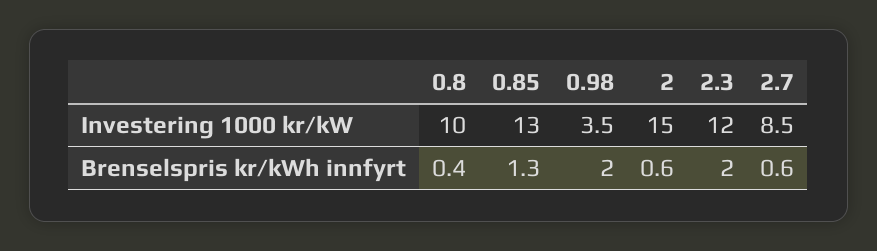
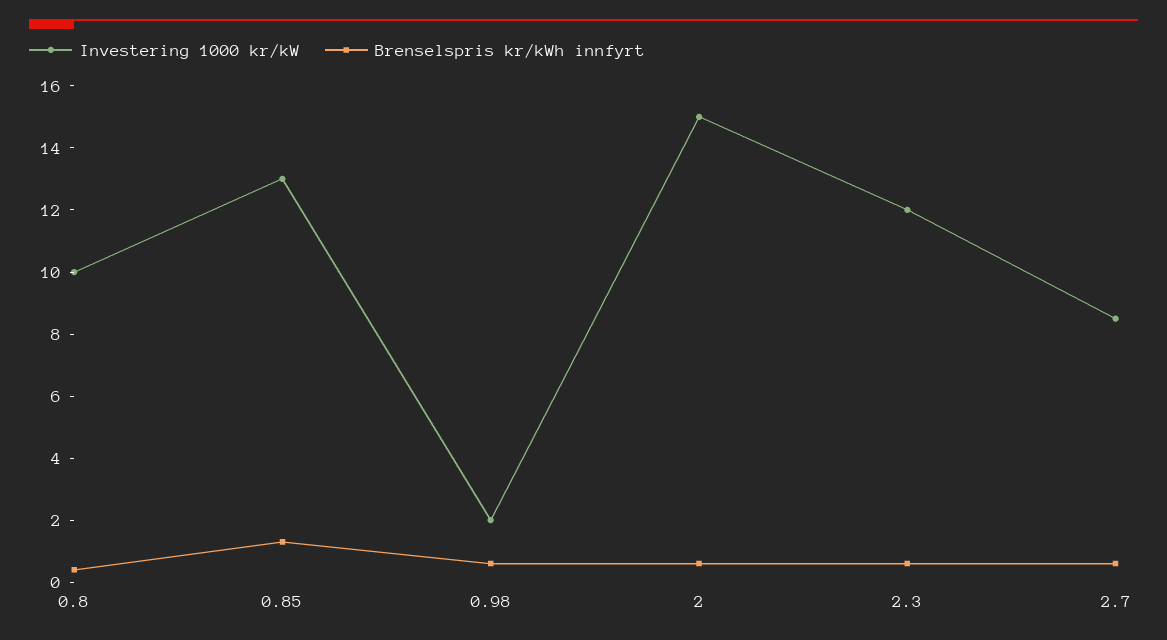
Investering 1000 kr/kW, 0.98: 3.5 -> 2
Brenselspris kr/kWh innfyrt, 0.98: 2 -> 0.5
Brenselspris kr/kWh innfyrt, 2.3: 2 -> 0.5

